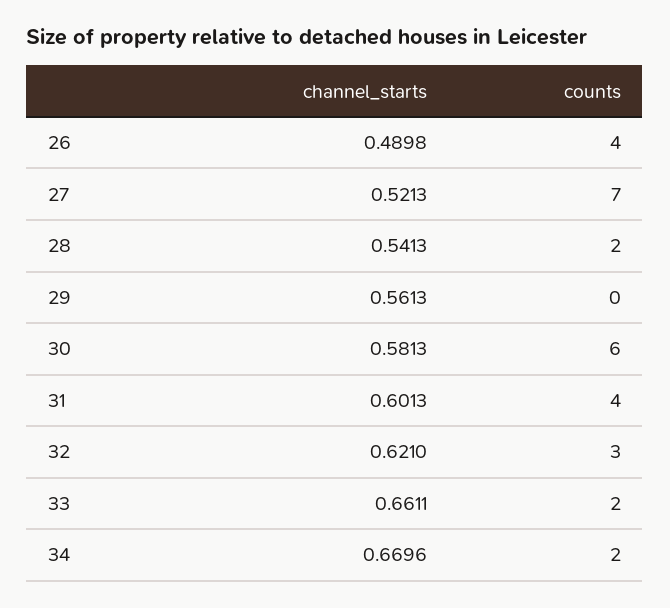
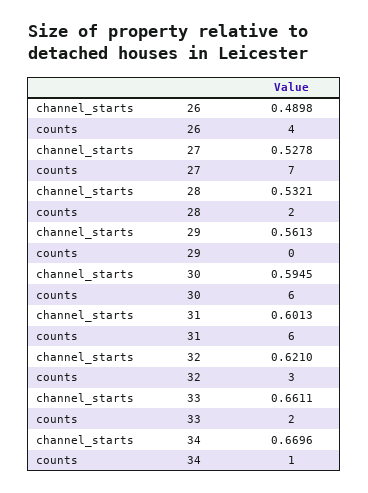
channel_starts, 27: 0.5213 -> 0.5278
channel_starts, 28: 0.5413 -> 0.5321
channel_starts, 30: 0.5813 -> 0.5945
counts, 31: 4 -> 6
counts, 34: 2 -> 1

